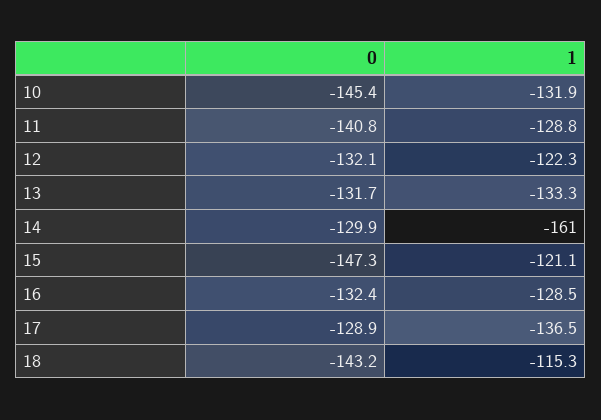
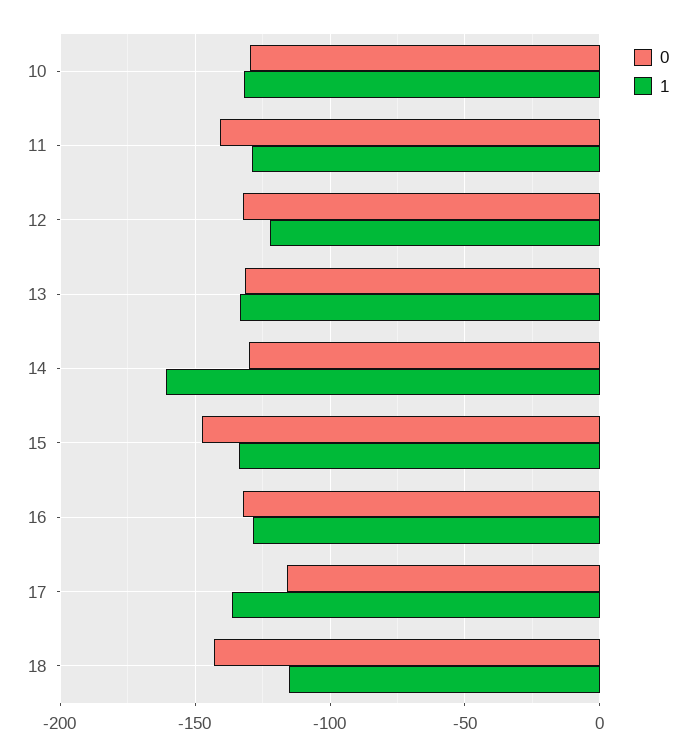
0, 10: -145.4 -> -130
1, 15: -121.1 -> -135
0, 17: -128.9 -> -115

